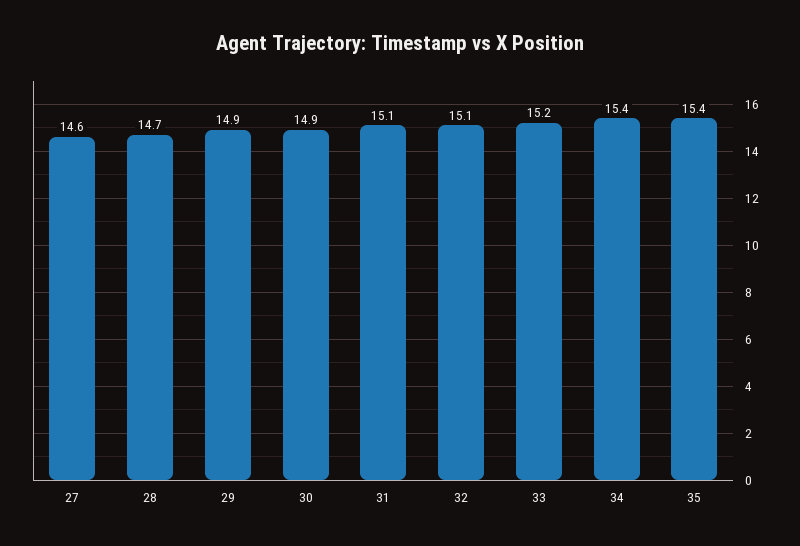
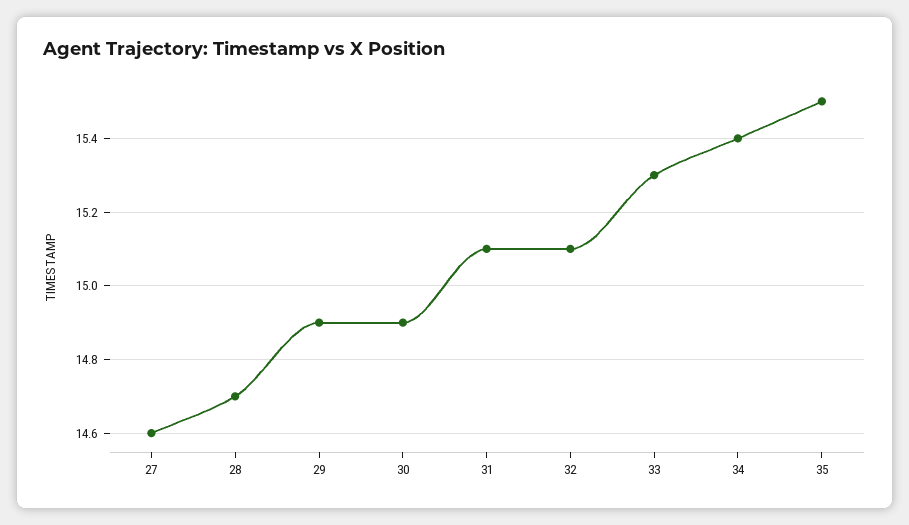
33: 15.2 -> 15.3
35: 15.4 -> 15.5

